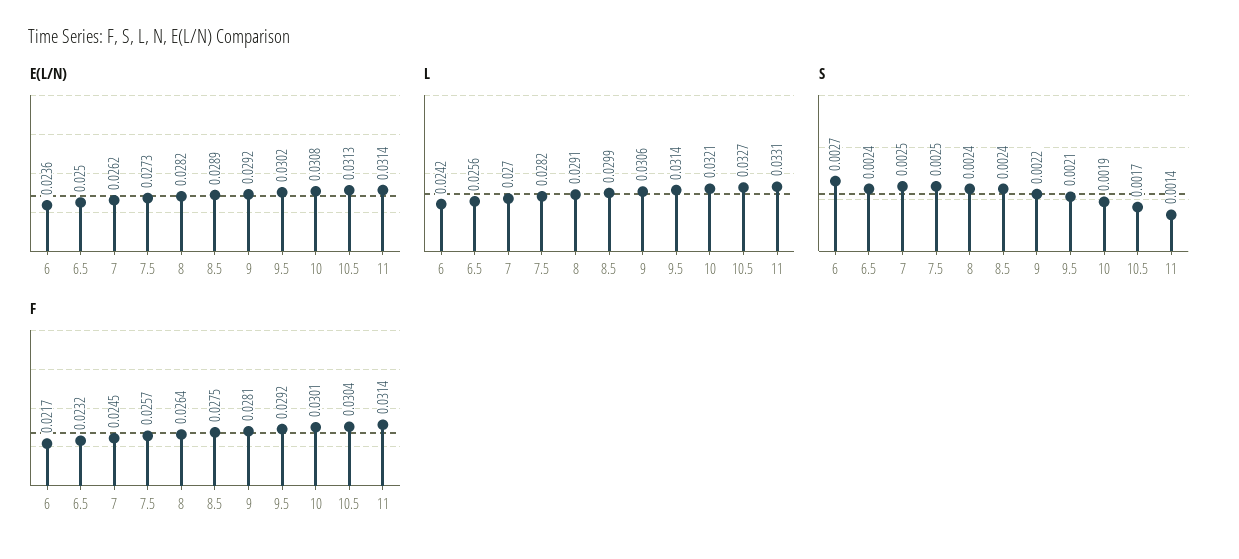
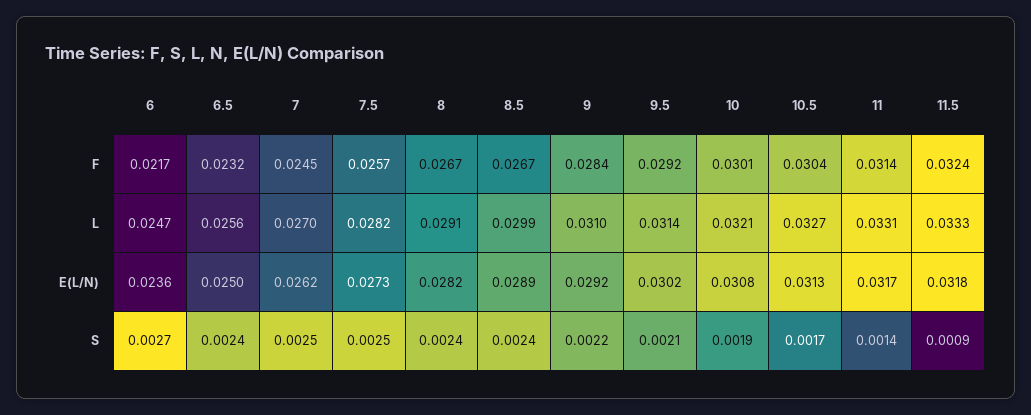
E(L/N), 11: 0.0314 -> 0.0317
L, 6: 0.0242 -> 0.0247
L, 9: 0.0306 -> 0.031
F, 8: 0.0264 -> 0.0267
F, 8.5: 0.0275 -> 0.0267
F, 9: 0.0281 -> 0.0284
F, 11.5: none -> 0.0324
L, 11.5: none -> 0.0333
E(L/N), 11.5: none -> 0.0318
S, 11.5: none -> 0.0009

